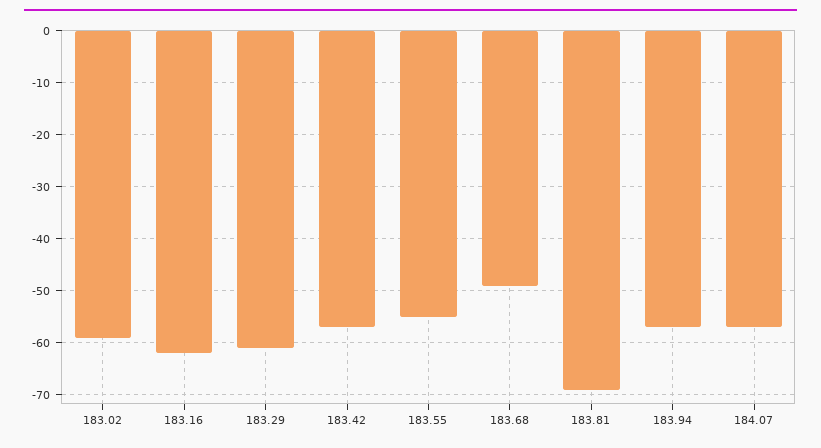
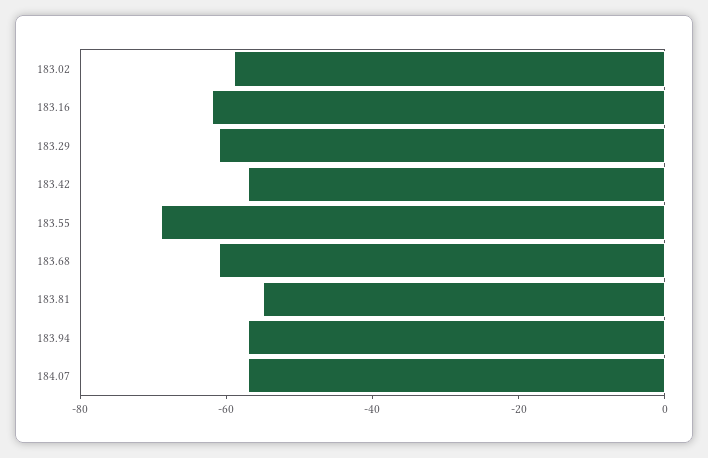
183.55: -55 -> -70
183.68: -50 -> -60
183.81: -70 -> -55

